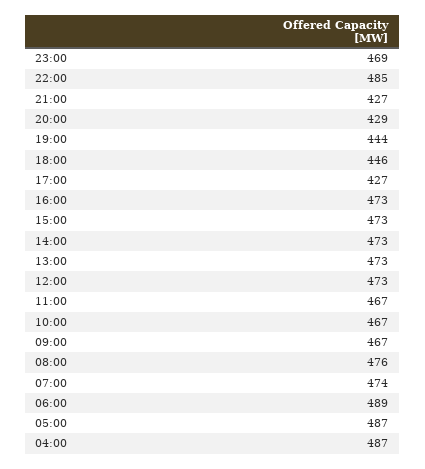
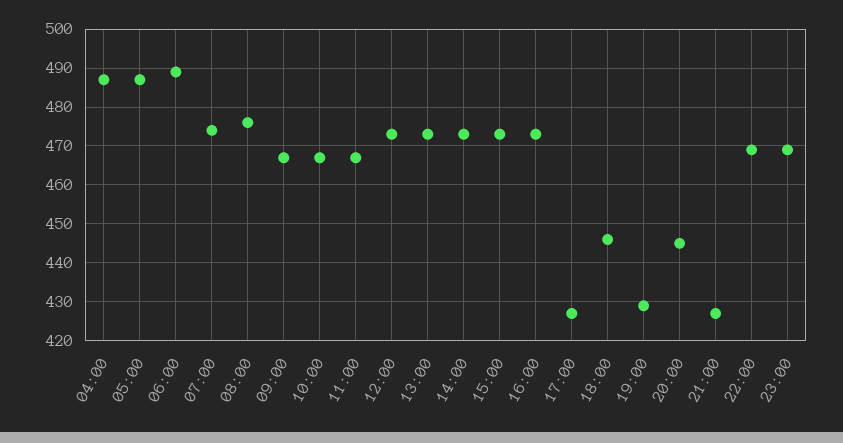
22:00: 485 -> 470
20:00: 429 -> 445
19:00: 444 -> 430

